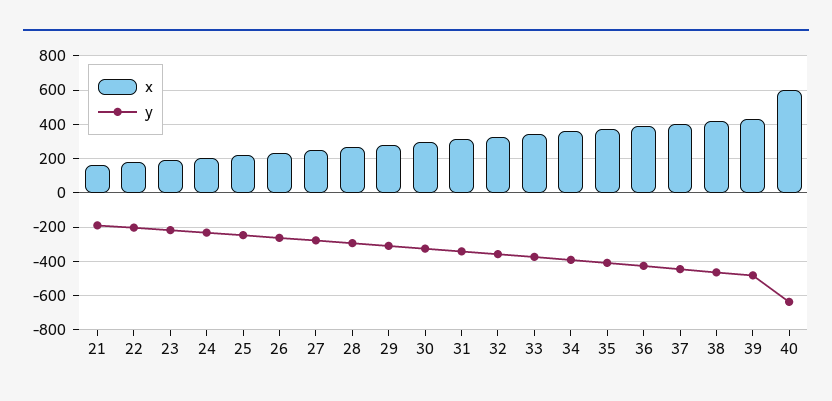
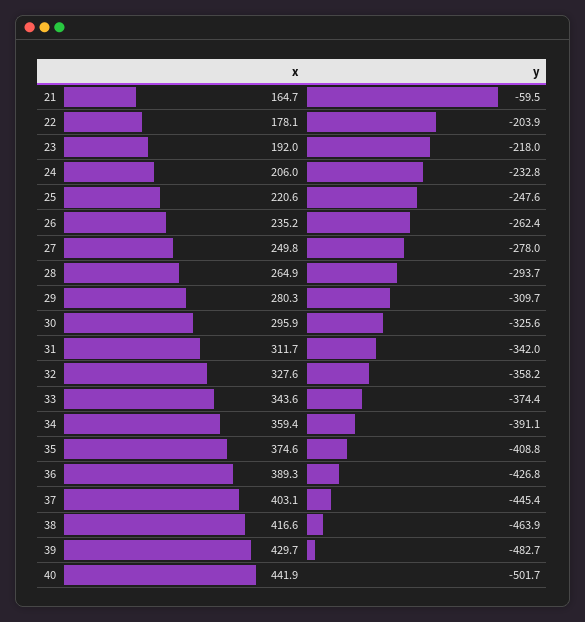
y, 21: -200 -> -59.5
x, 40: 600 -> 441.9
y, 40: -650 -> -501.7

